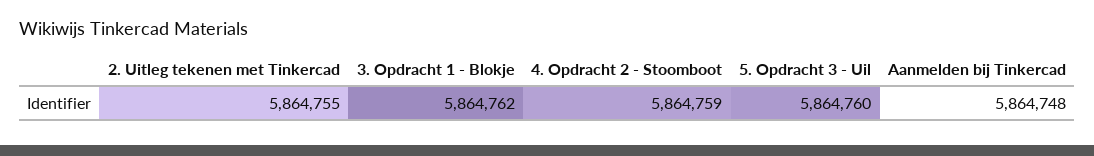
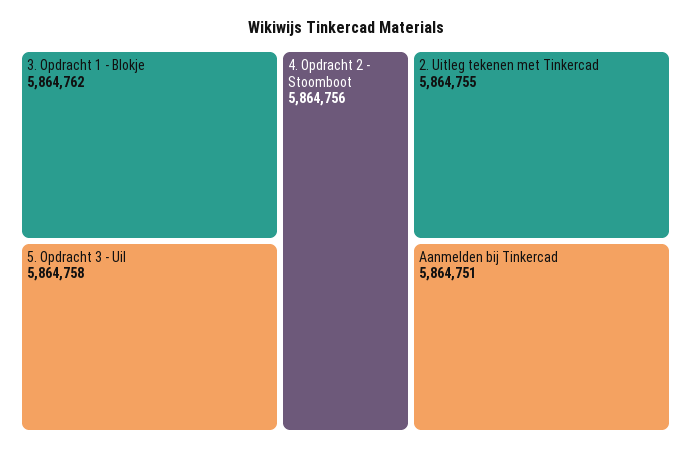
4. Opdracht 2 - Stoomboot: 5864759 -> 5864756
5. Opdracht 3 - Uil: 5864760 -> 5864758
Aanmelden bij Tinkercad: 5864748 -> 5864751

